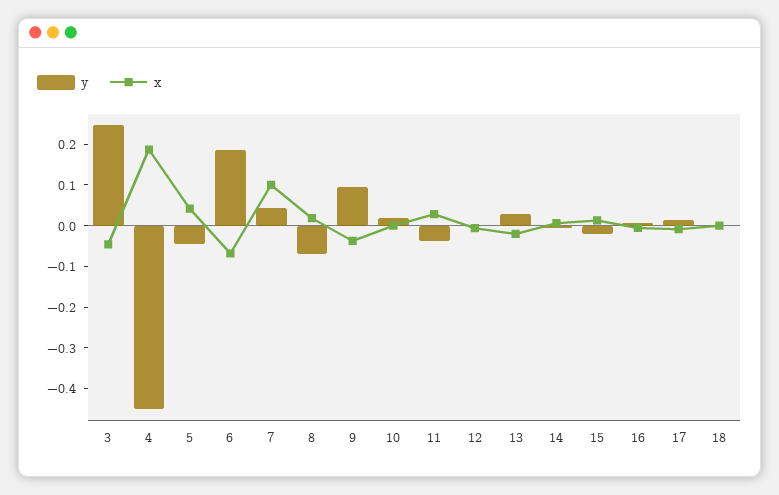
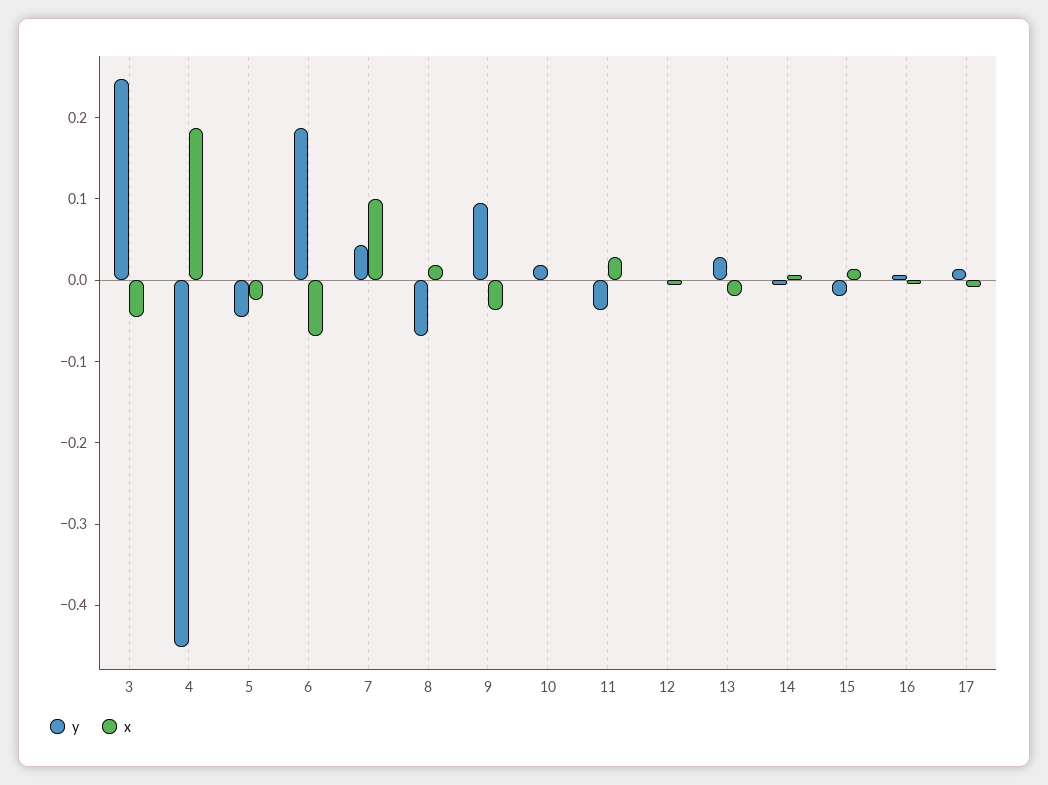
x, 5: 0.04 -> -0.02
y, 18: 0 -> none
x, 18: 0 -> none

